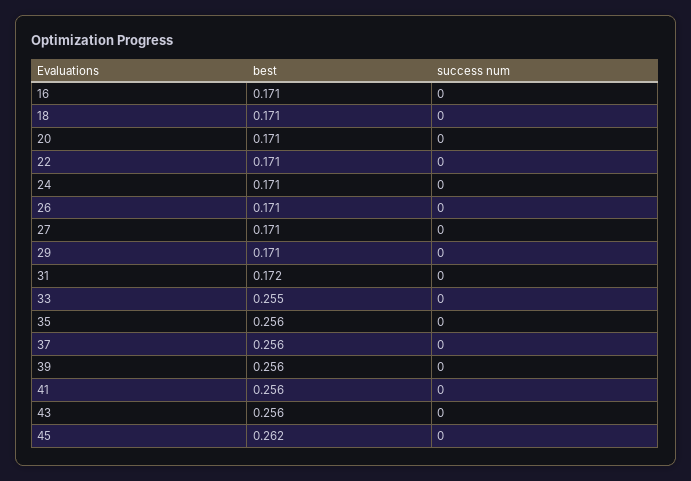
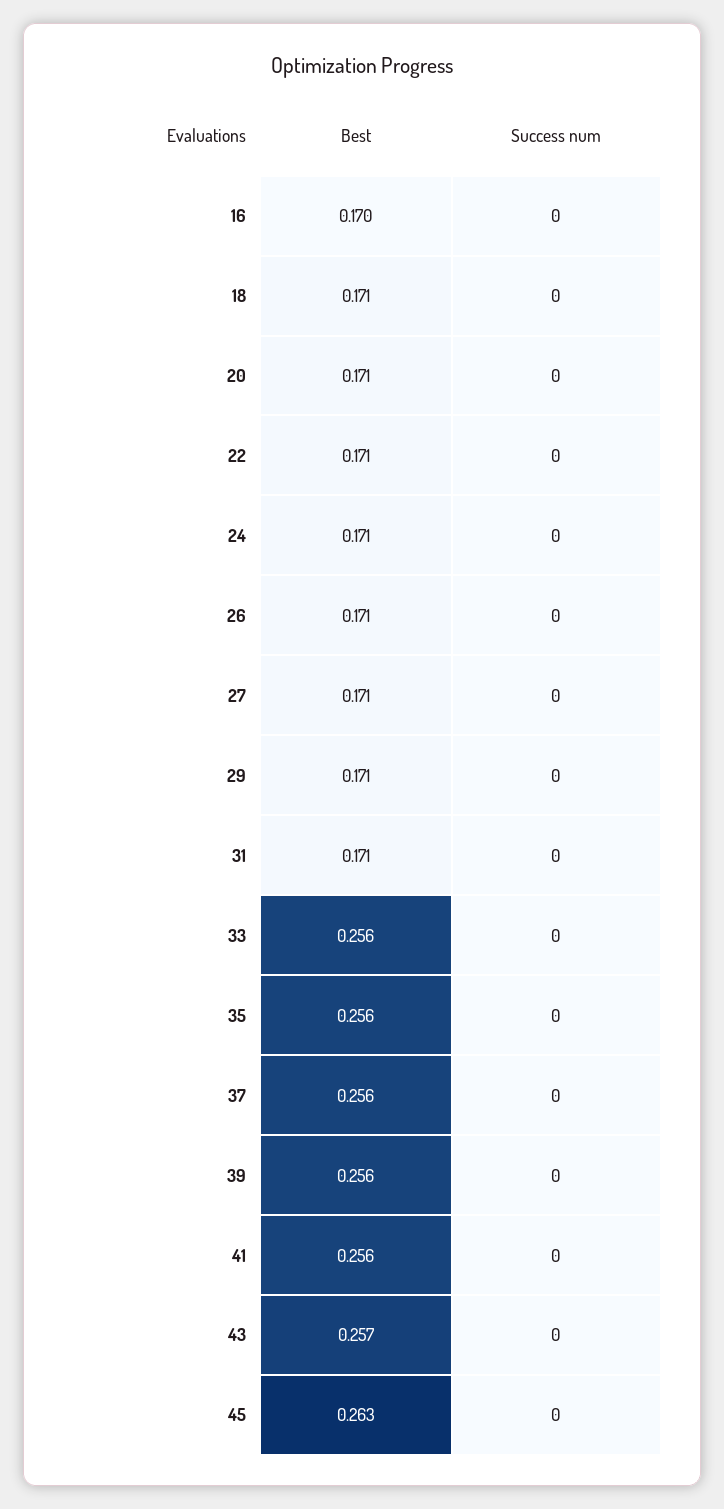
best, 16: 0.171 -> 0.17
best, 31: 0.172 -> 0.171
best, 33: 0.255 -> 0.256
best, 43: 0.256 -> 0.257
best, 45: 0.262 -> 0.263

